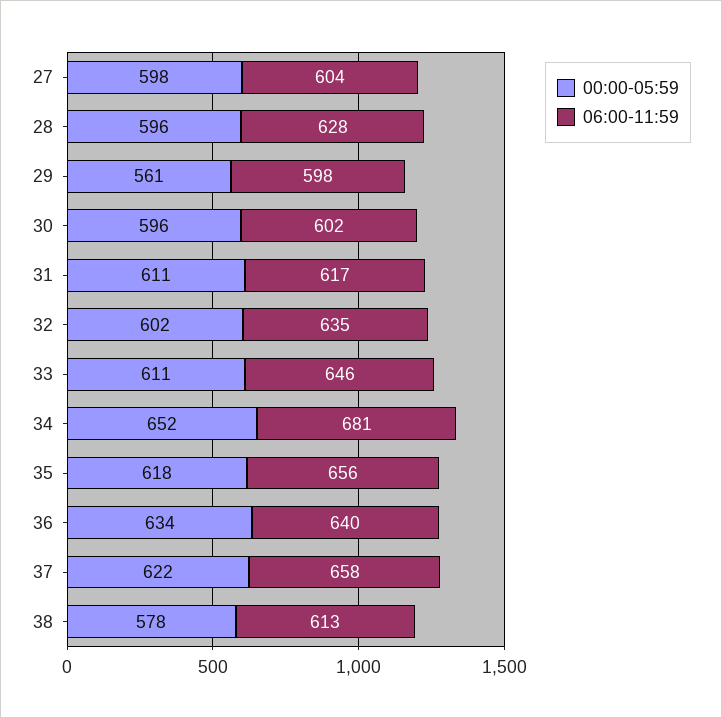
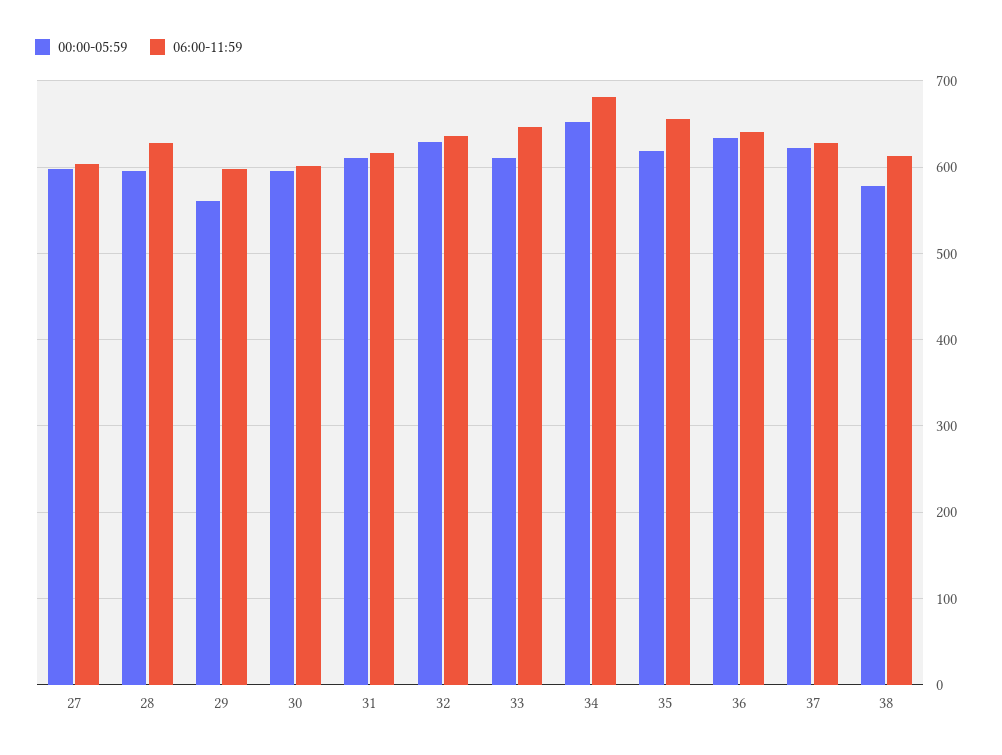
00:00-05:59, 32: 602 -> 630
06:00-11:59, 37: 658 -> 630

